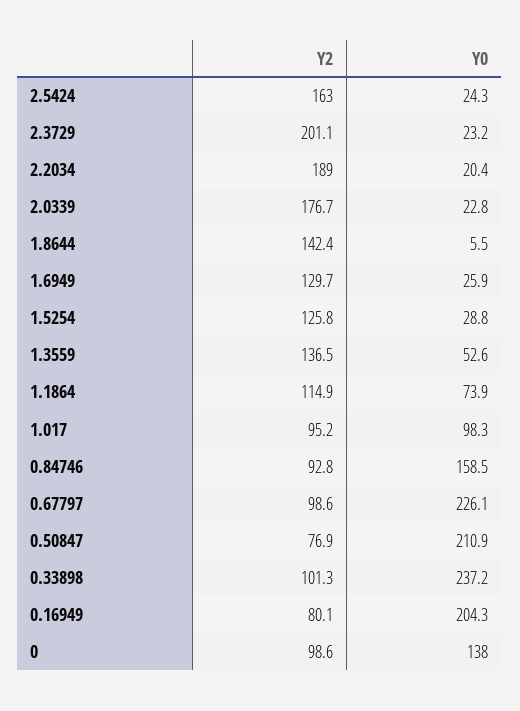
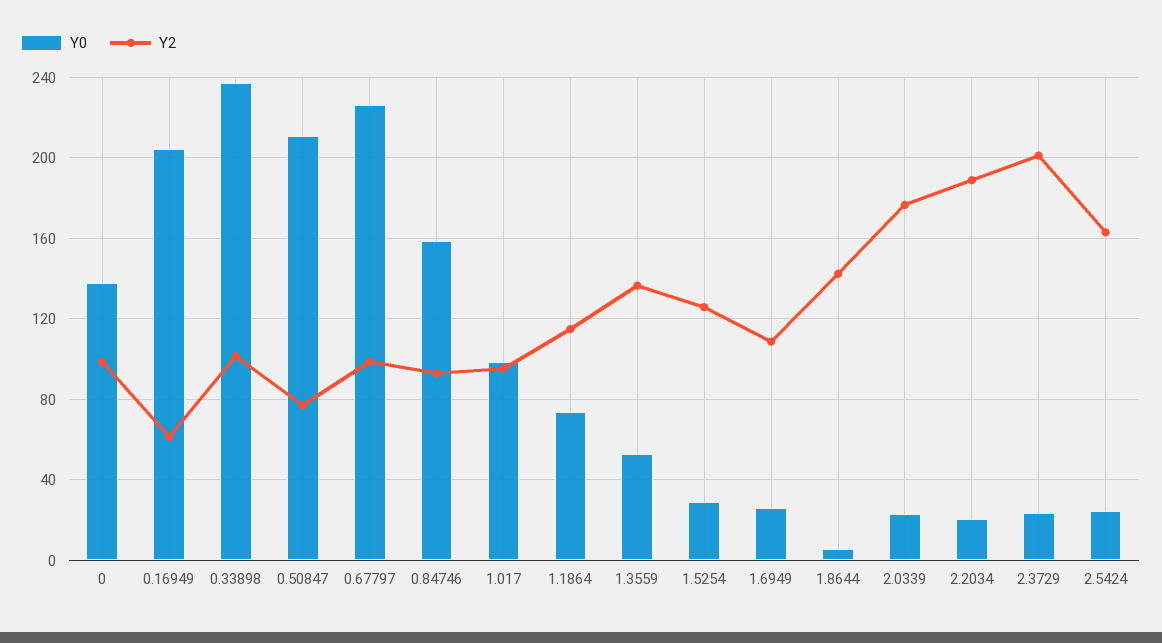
Y2, 1.6949: 129.7 -> 110
Y2, 0.16949: 80.1 -> 60

